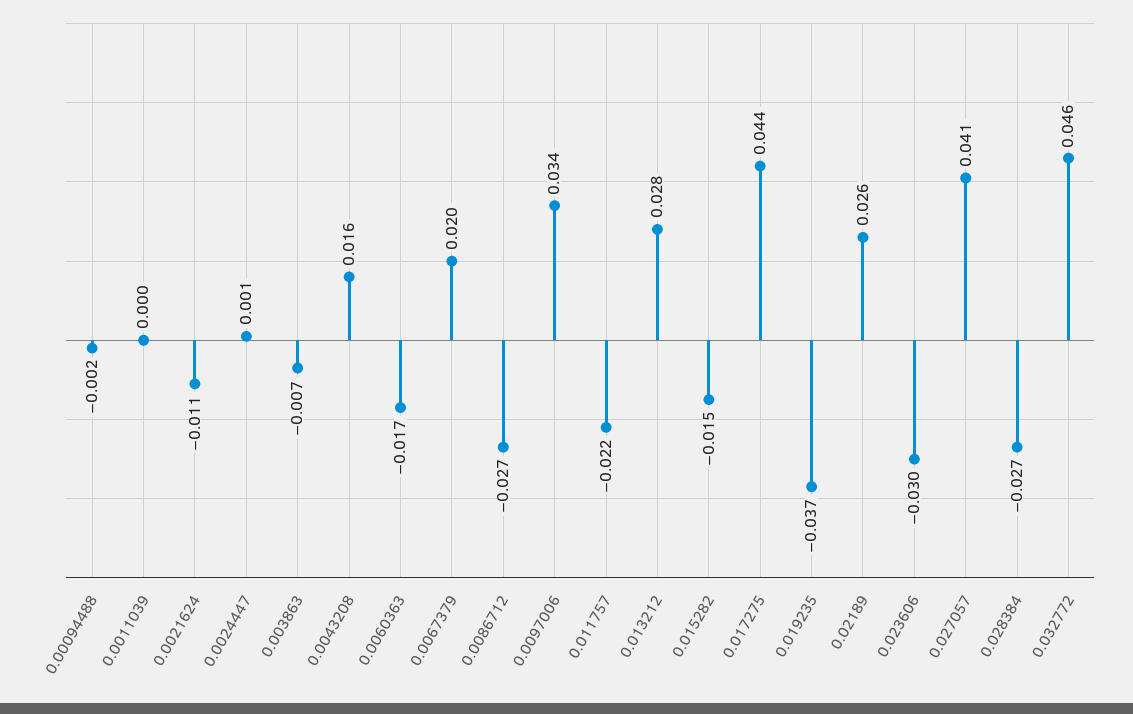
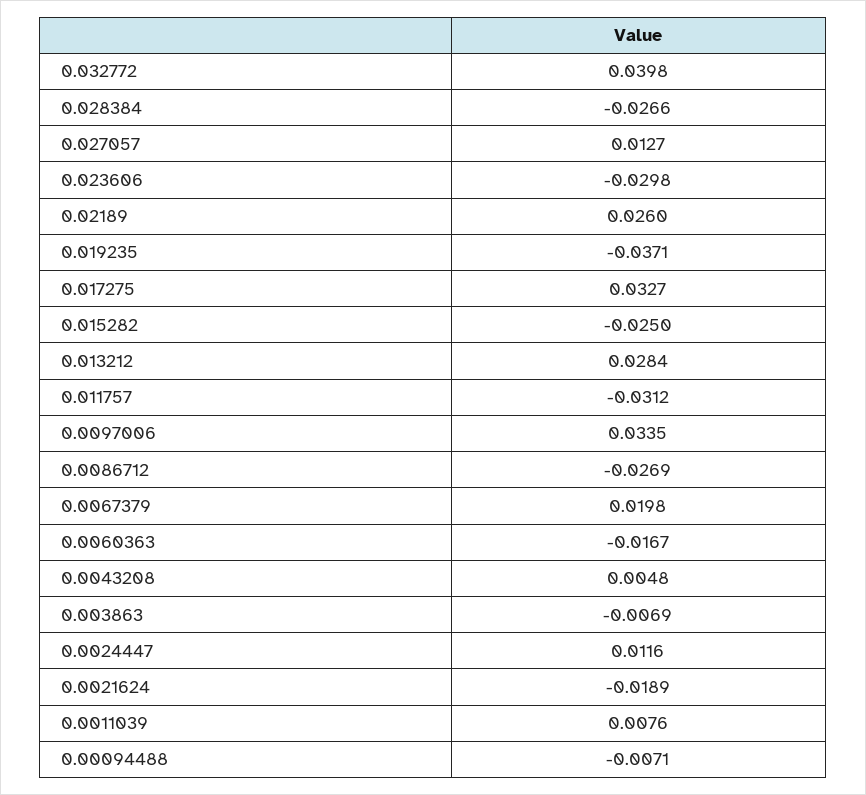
0.00094488: -0.002 -> -0.0071
0.0011039: 0 -> 0.0076
0.0021624: -0.011 -> -0.0189
0.0024447: 0.001 -> 0.0116
0.0043208: 0.016 -> 0.0048
0.011757: -0.022 -> -0.0312
0.015282: -0.015 -> -0.025
0.017275: 0.044 -> 0.0327
0.027057: 0.041 -> 0.0127
0.032772: 0.046 -> 0.0398

